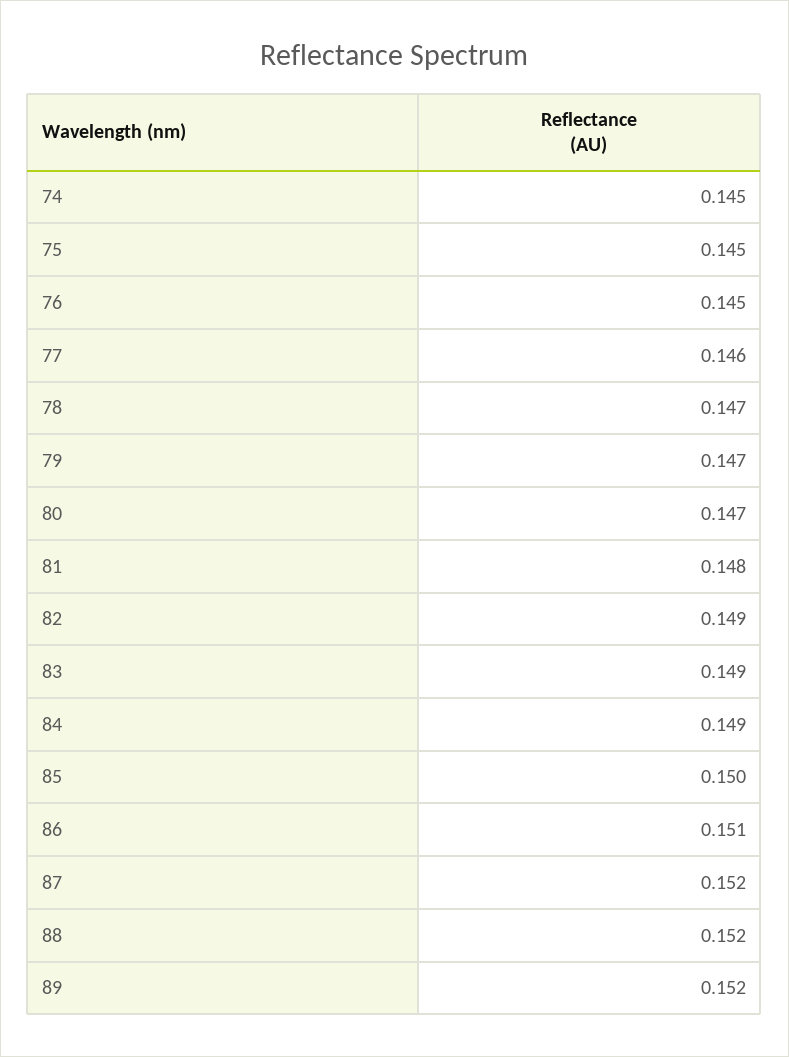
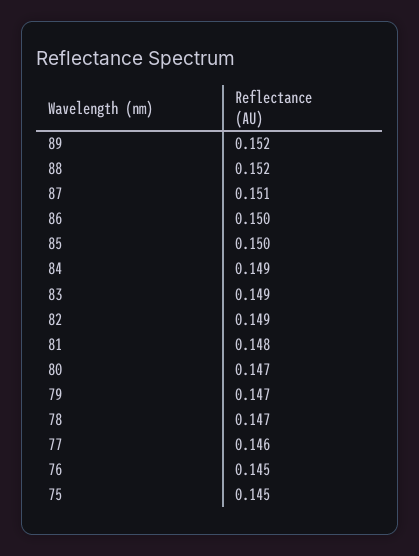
74: 0.145 -> none
86: 0.151 -> 0.15
87: 0.152 -> 0.151

